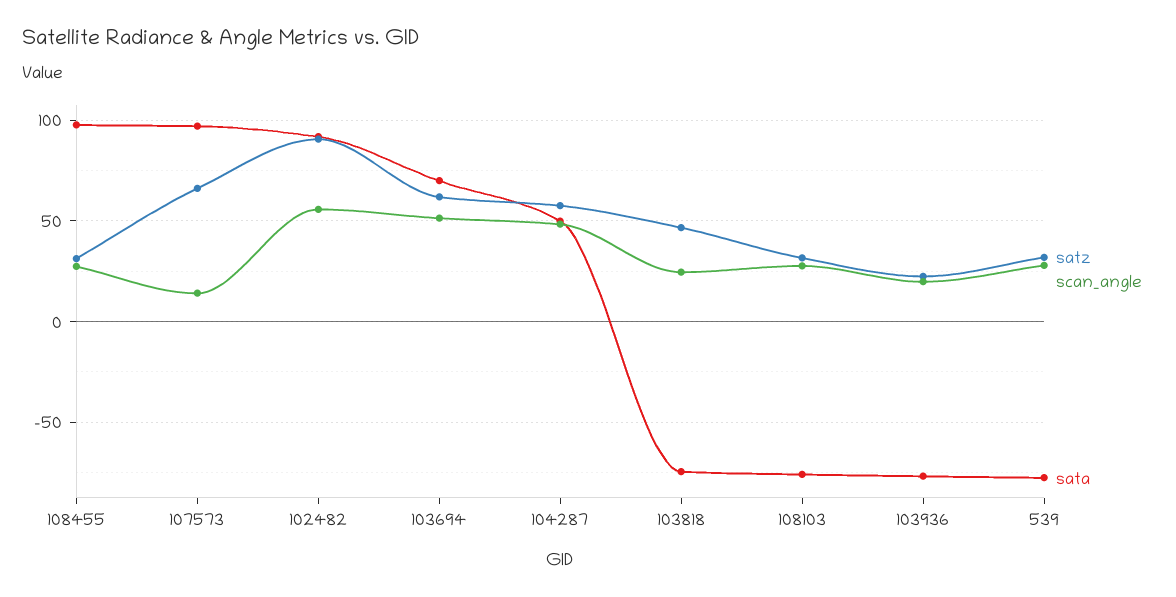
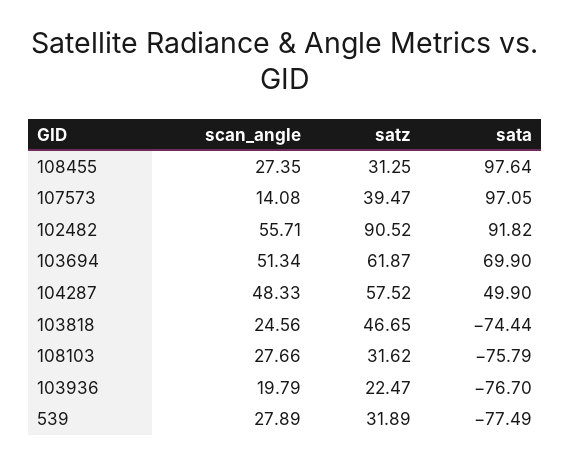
satz, 107573: 65 -> 39.47

